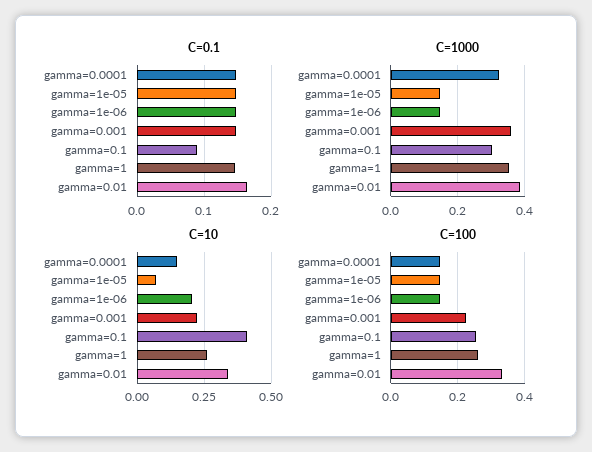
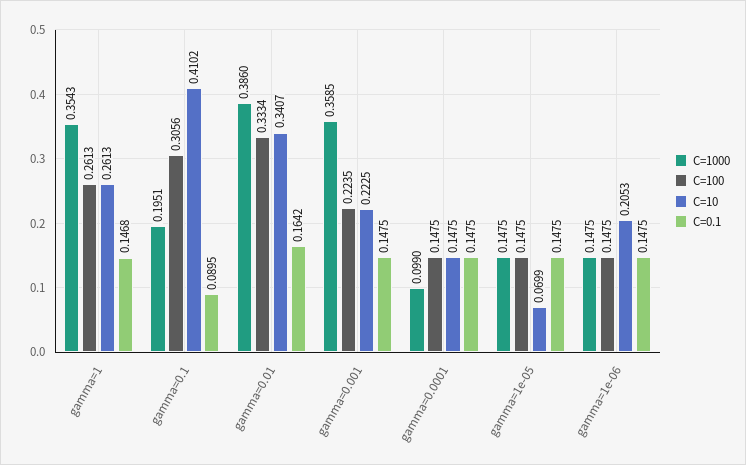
C=1000, gamma=0.0001: 0.32 -> 0.099
C=1000, gamma=0.1: 0.3 -> 0.1951
C=100, gamma=0.1: 0.26 -> 0.3056

